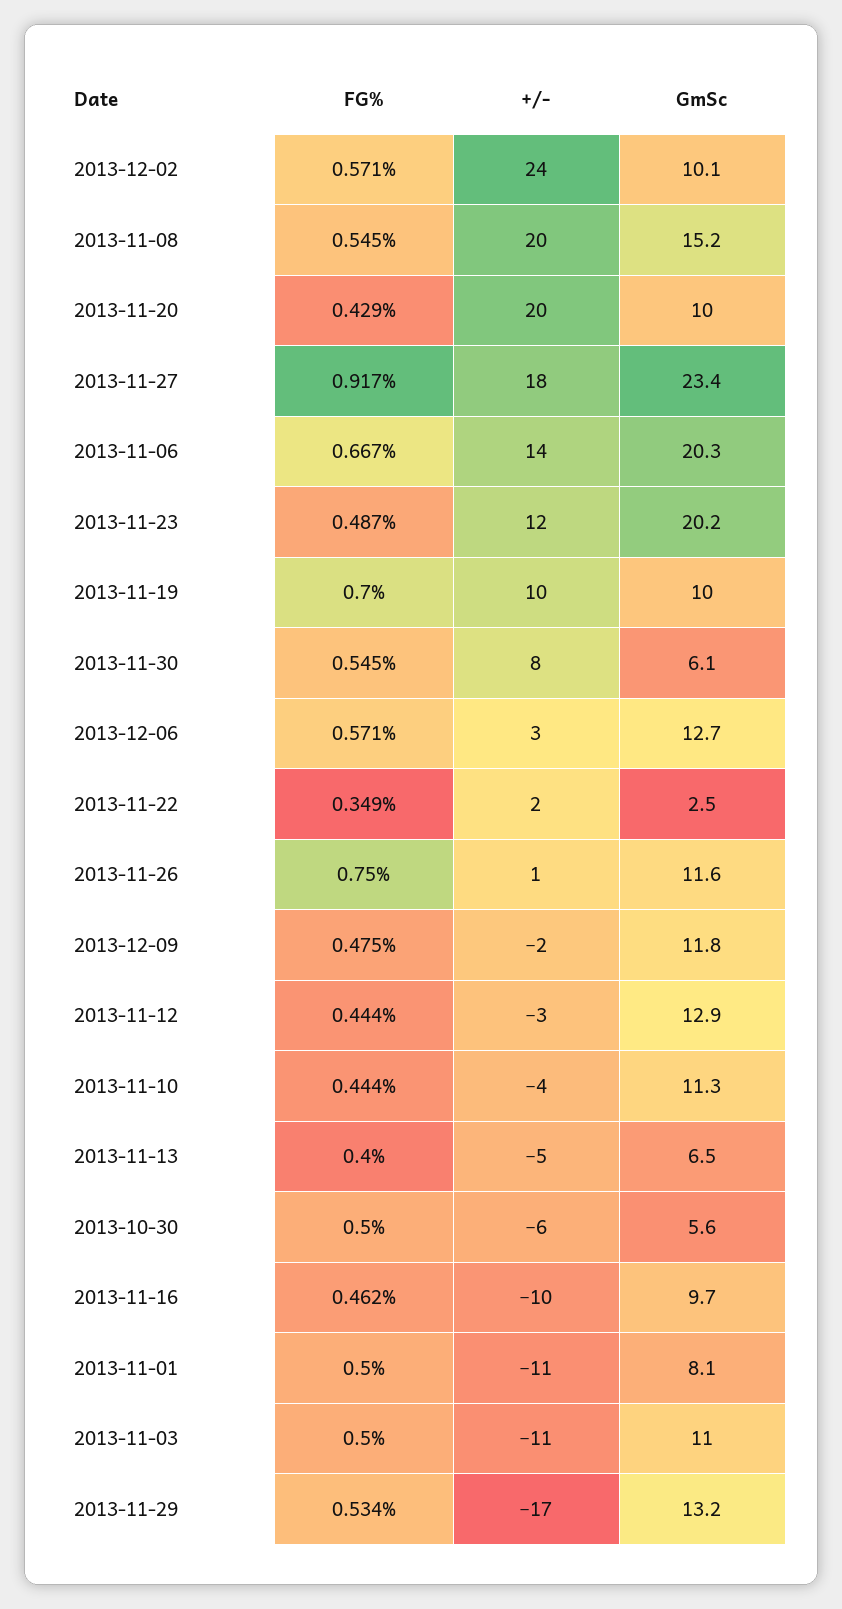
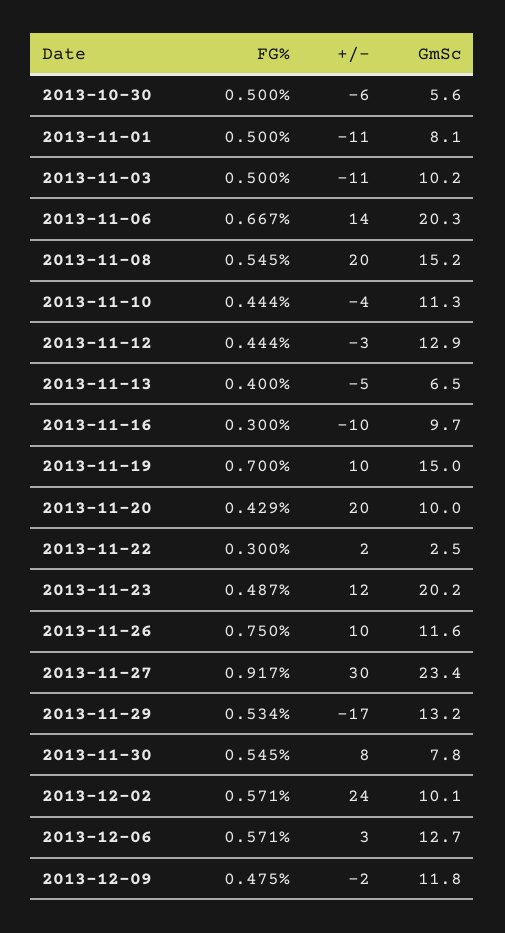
+/-, 2013-11-27: 18 -> 30
GmSc, 2013-11-19: 10 -> 15
GmSc, 2013-11-30: 6.1 -> 7.8
FG%, 2013-11-22: 0.349 -> 0.3
+/-, 2013-11-26: 1 -> 10
FG%, 2013-11-16: 0.462 -> 0.3
GmSc, 2013-11-03: 11 -> 10.2

